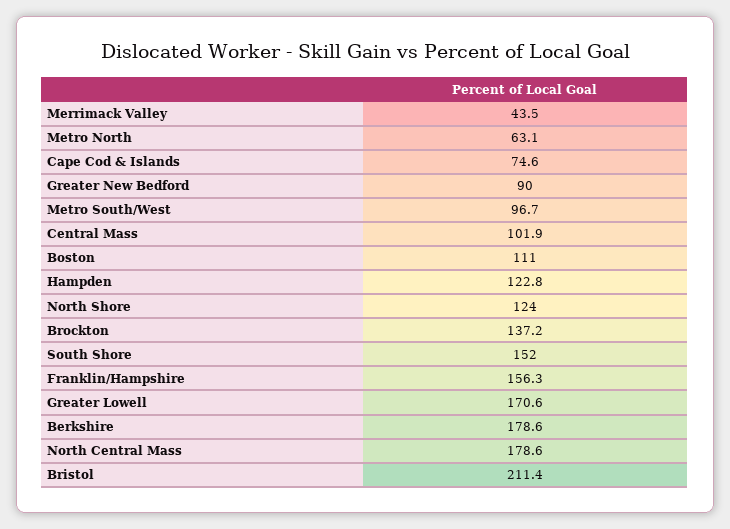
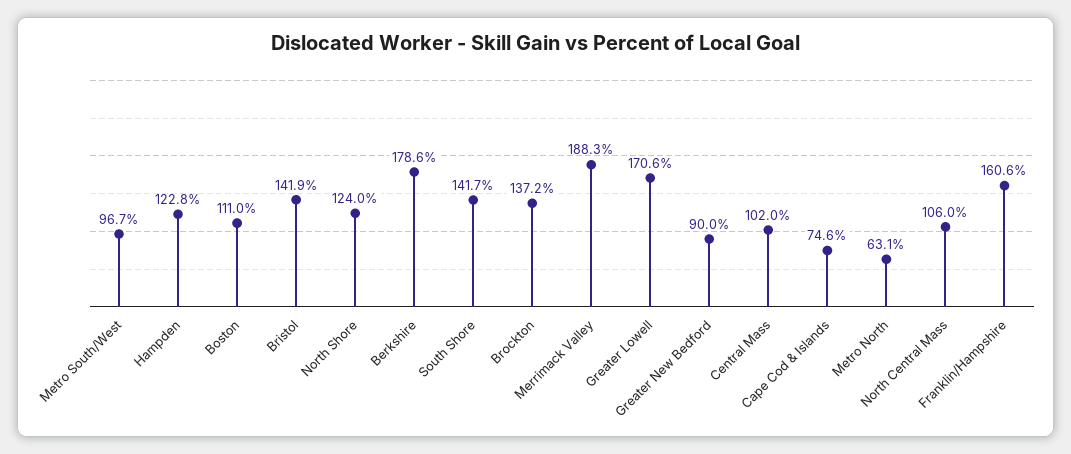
Merrimack Valley: 43.5 -> 188.3
Central Mass: 101.9 -> 102
South Shore: 152 -> 141.7
Franklin/Hampshire: 156.3 -> 160.6
North Central Mass: 178.6 -> 106
Bristol: 211.4 -> 141.9

